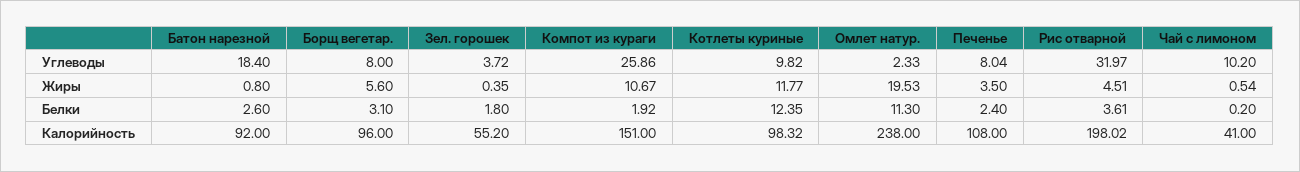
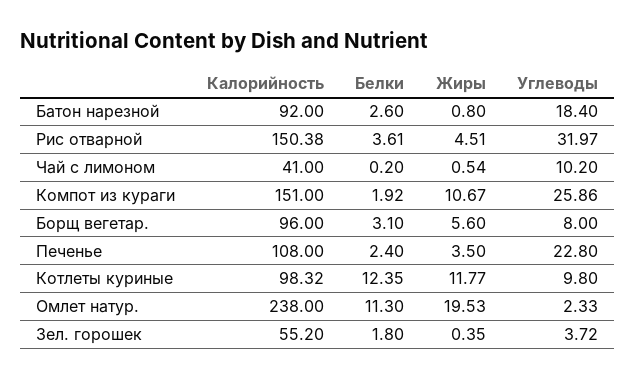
Котлеты куриные, Углеводы: 9.82 -> 9.8
Печенье, Углеводы: 8.04 -> 22.8
Рис отварной, Калорийность: 198.02 -> 150.38

